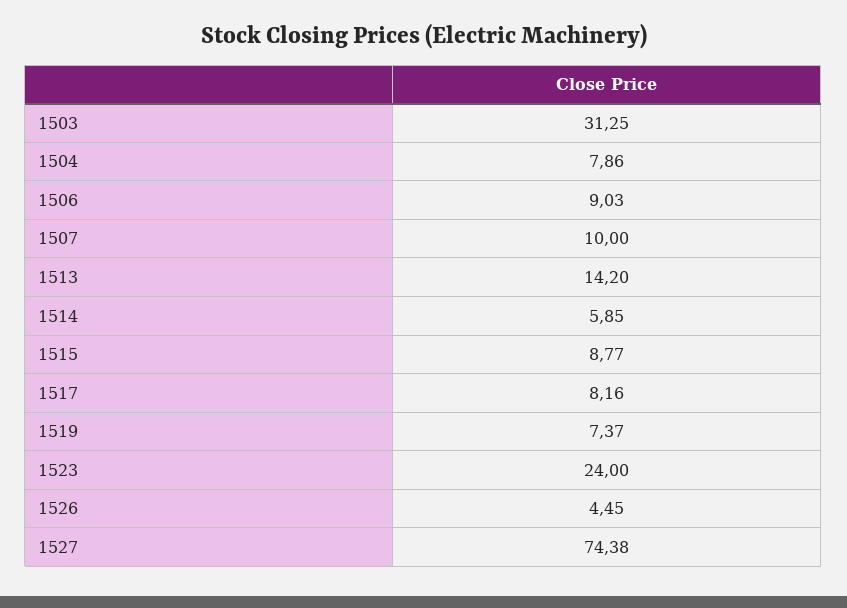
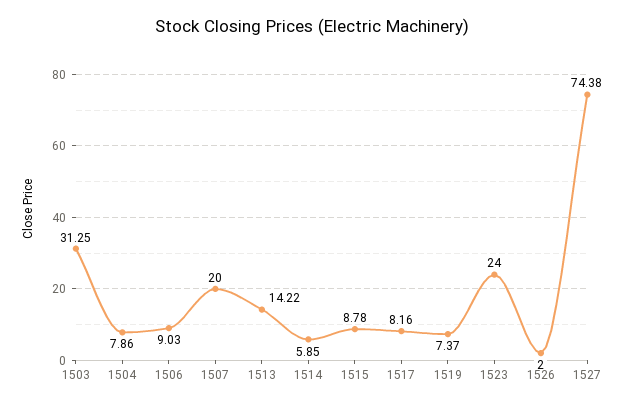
1507: 10 -> 20
1513: 14.2 -> 14.22
1515: 8.77 -> 8.78
1526: 4.45 -> 2

